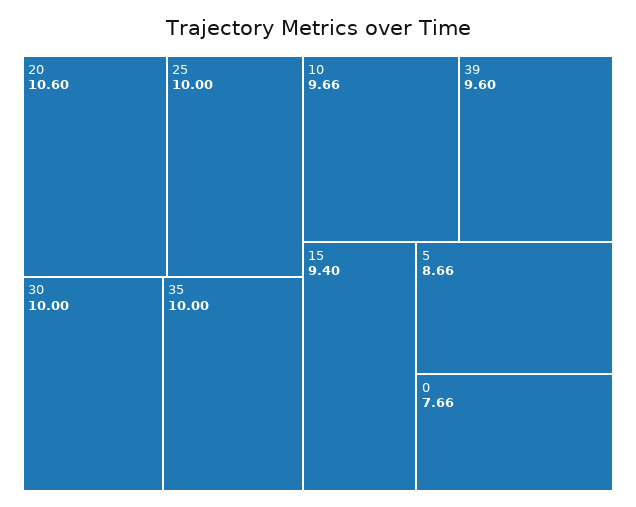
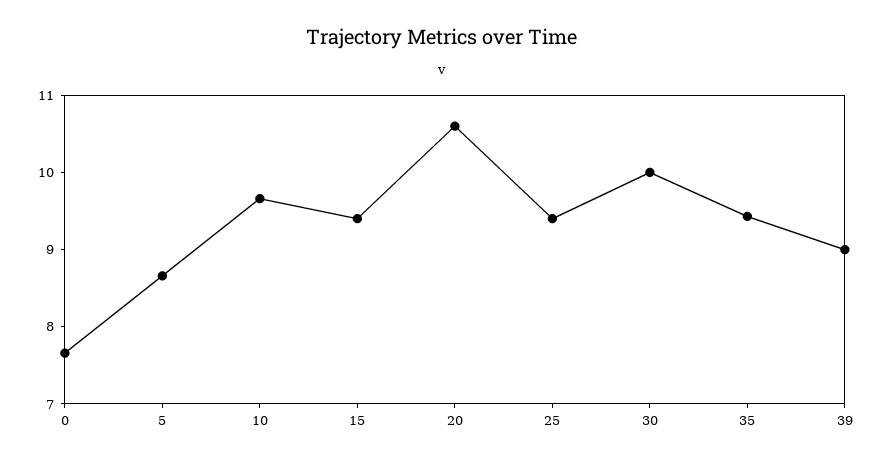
25: 10 -> 9.4
35: 10 -> 9.4
39: 9.6 -> 9

